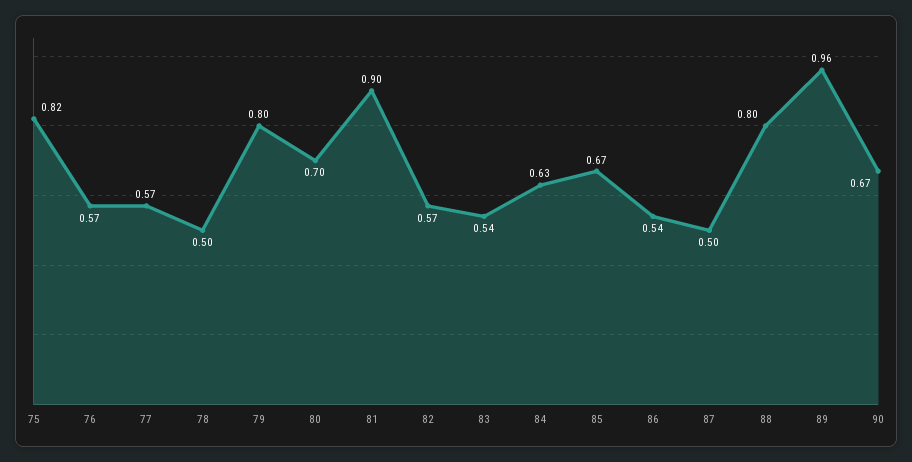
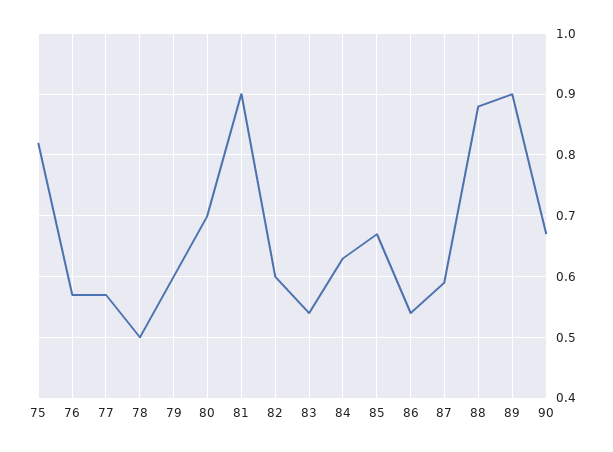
79: 0.8 -> 0.6
82: 0.57 -> 0.6
87: 0.5 -> 0.59
88: 0.8 -> 0.88
89: 0.96 -> 0.9

